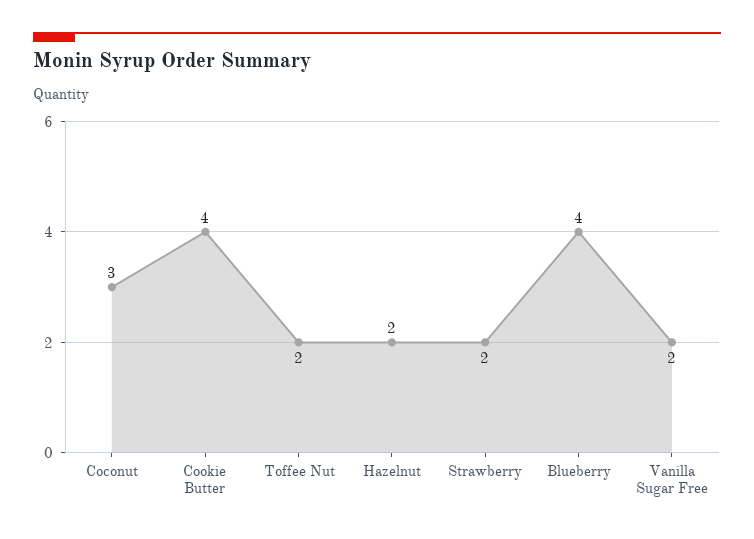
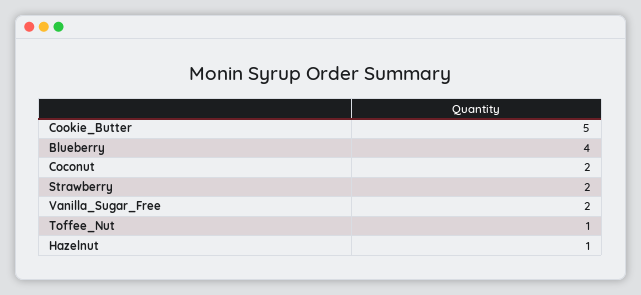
Coconut: 3 -> 2
Cookie Butter: 4 -> 5
Toffee Nut: 2 -> 1
Hazelnut: 2 -> 1

